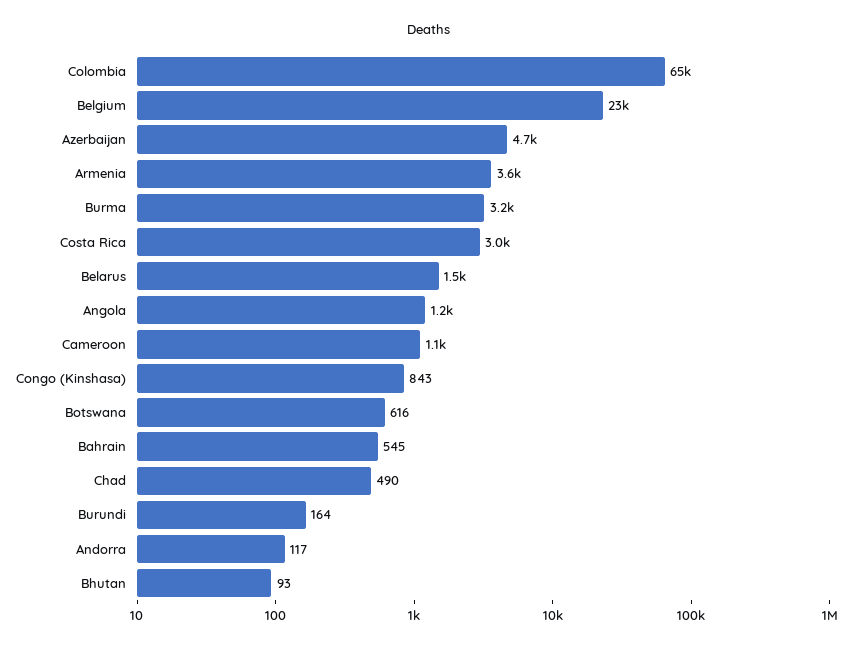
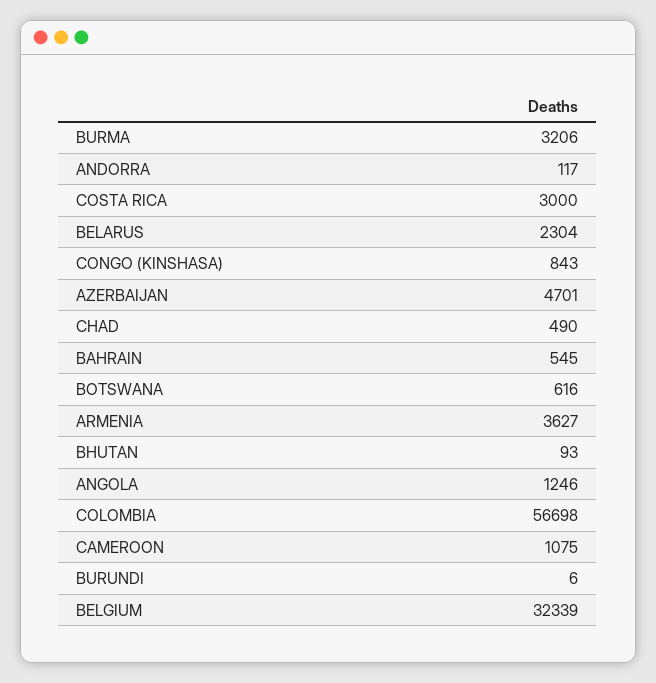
Colombia: 65000 -> 56698
Belgium: 23000 -> 32339
Belarus: 1500 -> 2304
Burundi: 164 -> 6

